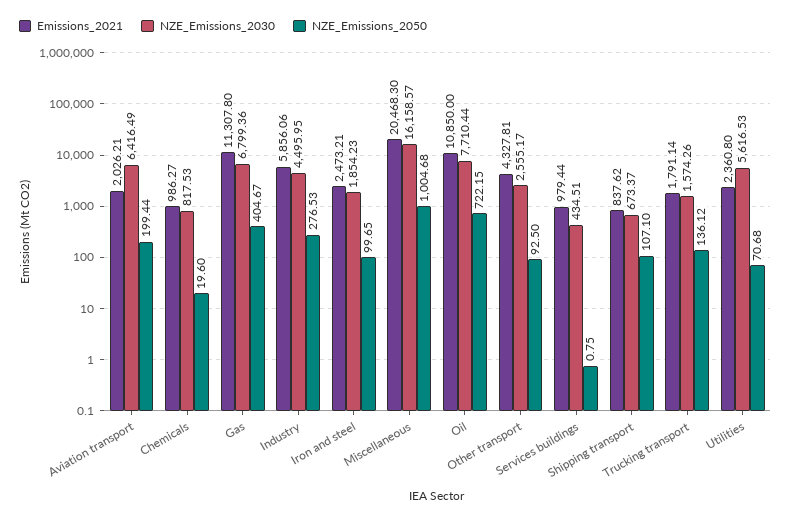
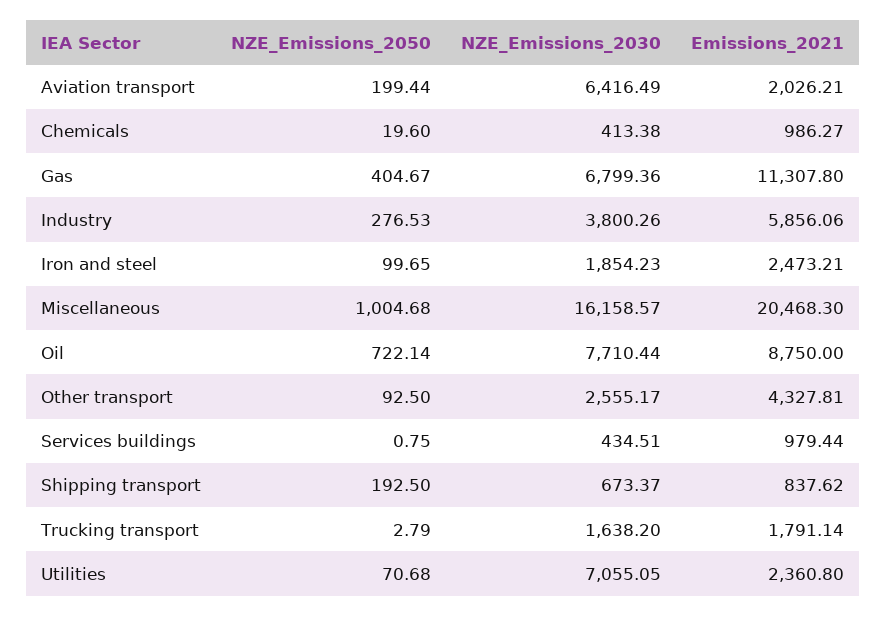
NZE_Emissions_2030, Chemicals: 817.53 -> 413.38
NZE_Emissions_2030, Industry: 4495.95 -> 3800.26
Emissions_2021, Oil: 10850 -> 8750
NZE_Emissions_2050, Oil: 722.15 -> 722.14
NZE_Emissions_2050, Shipping transport: 107.1 -> 192.5
NZE_Emissions_2030, Trucking transport: 1574.26 -> 1638.2
NZE_Emissions_2050, Trucking transport: 136.12 -> 2.79
NZE_Emissions_2030, Utilities: 5616.53 -> 7055.05

